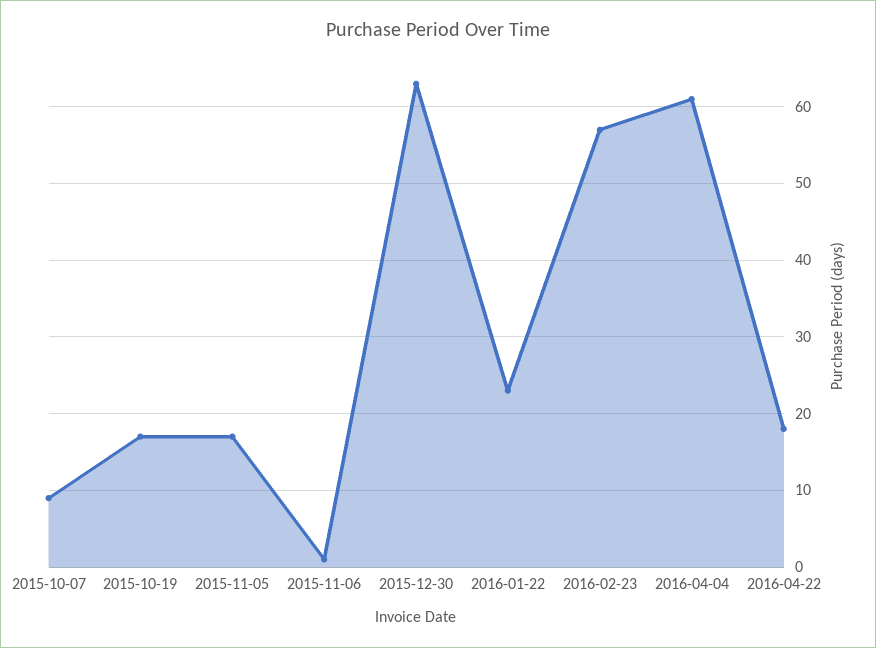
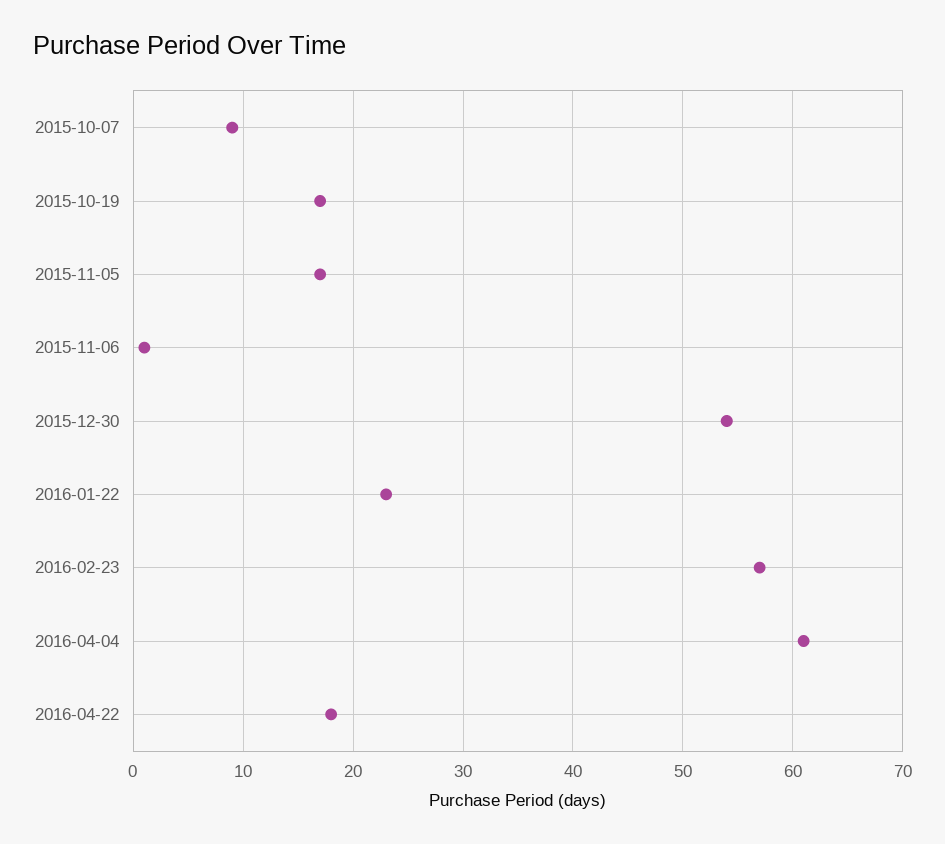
2015-12-30: 63 -> 54

